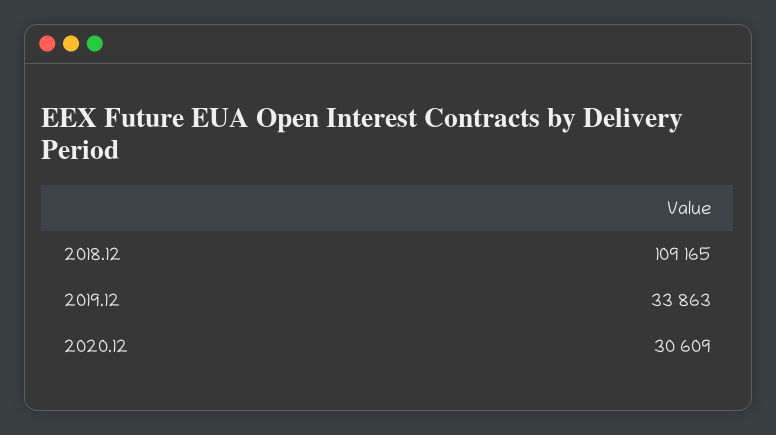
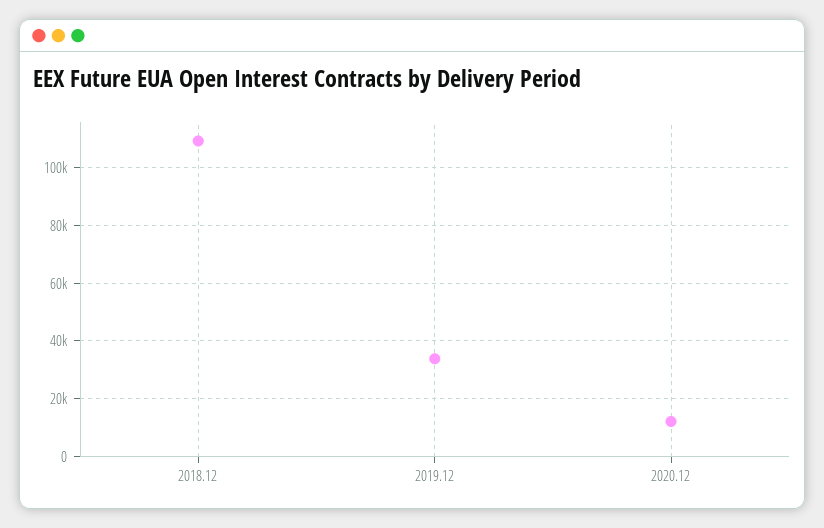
2020.12: 30609 -> 12500

